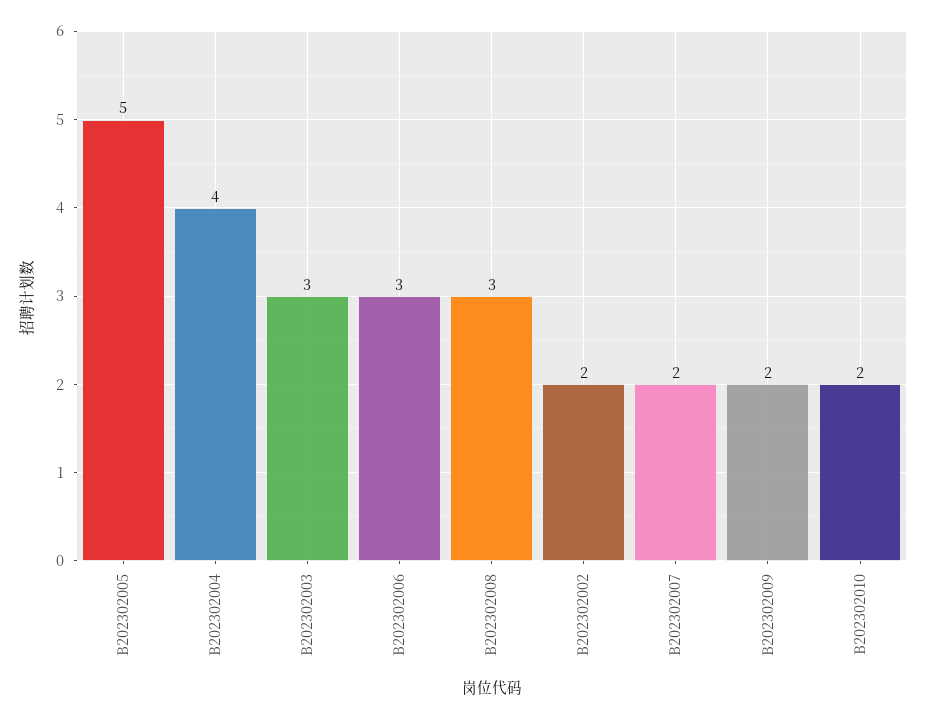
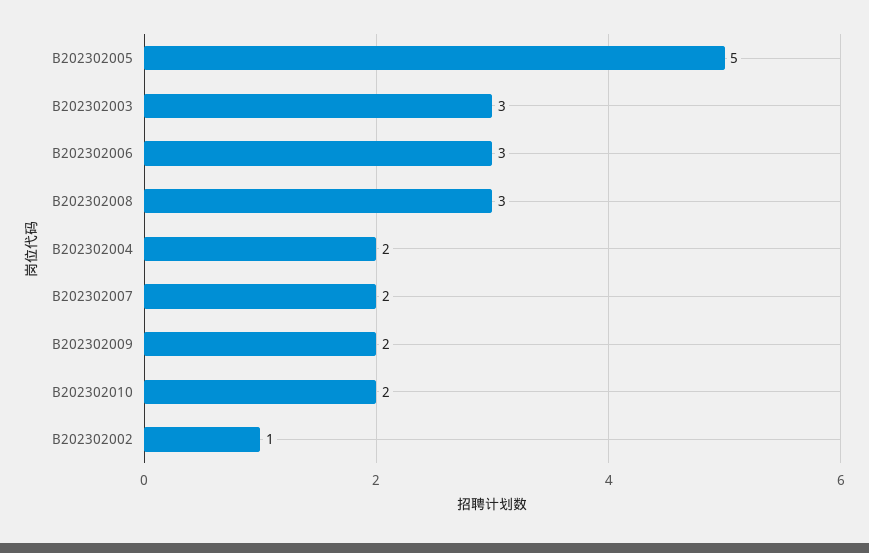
B202302004: 4 -> 2
B202302002: 2 -> 1

